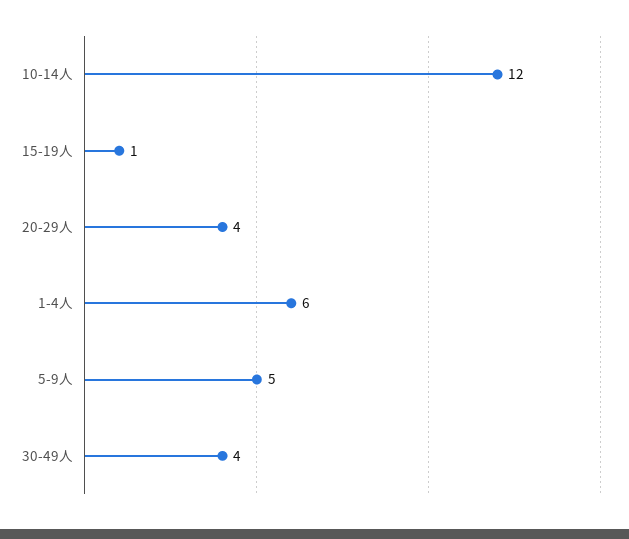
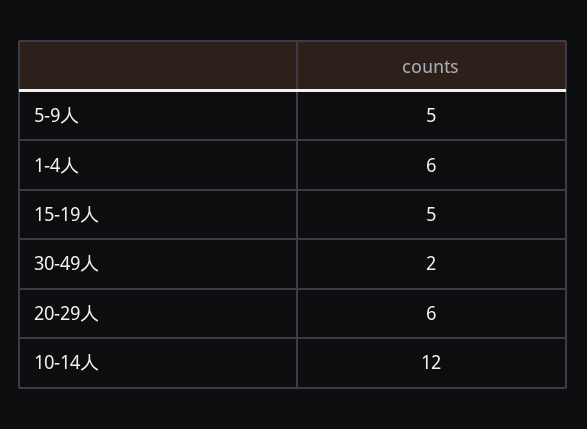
15-19人: 1 -> 5
20-29人: 4 -> 6
30-49人: 4 -> 2

